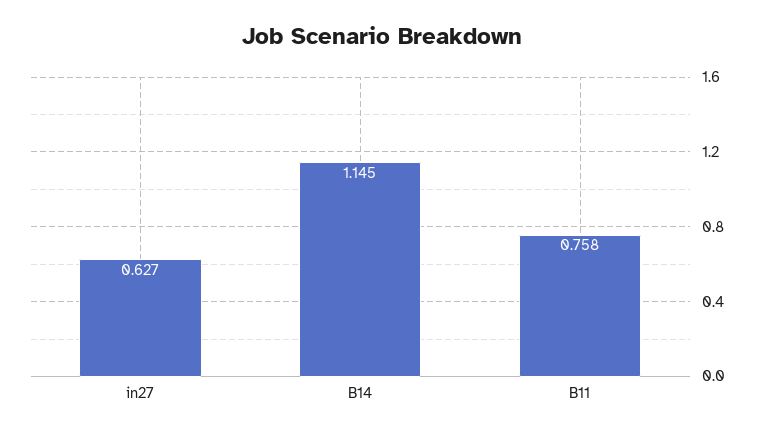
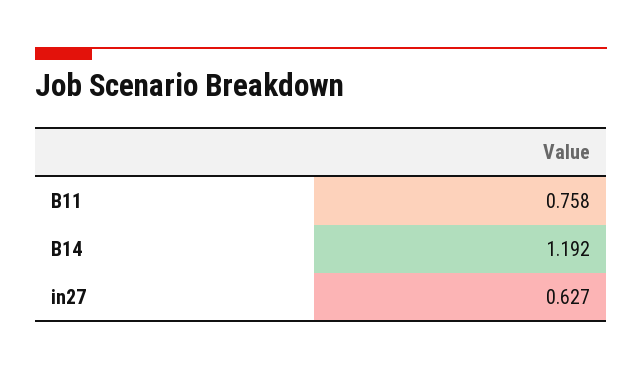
B14: 1.145 -> 1.192

